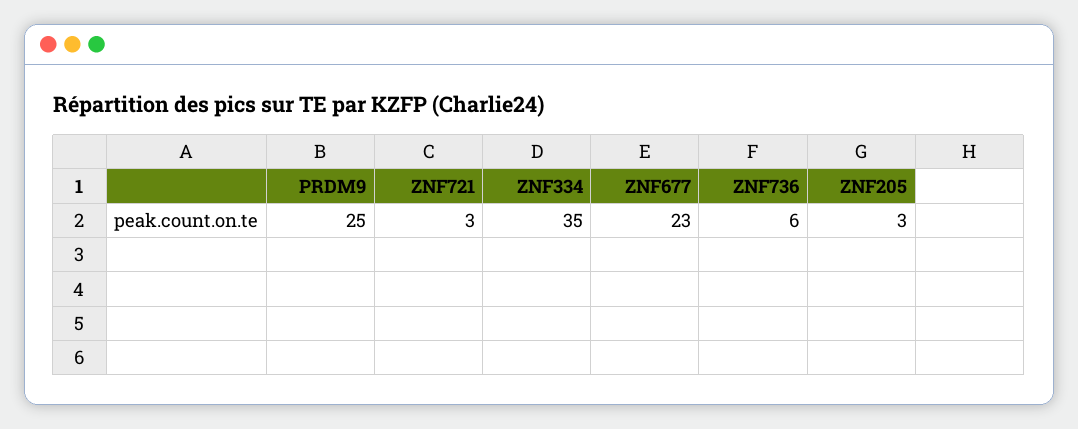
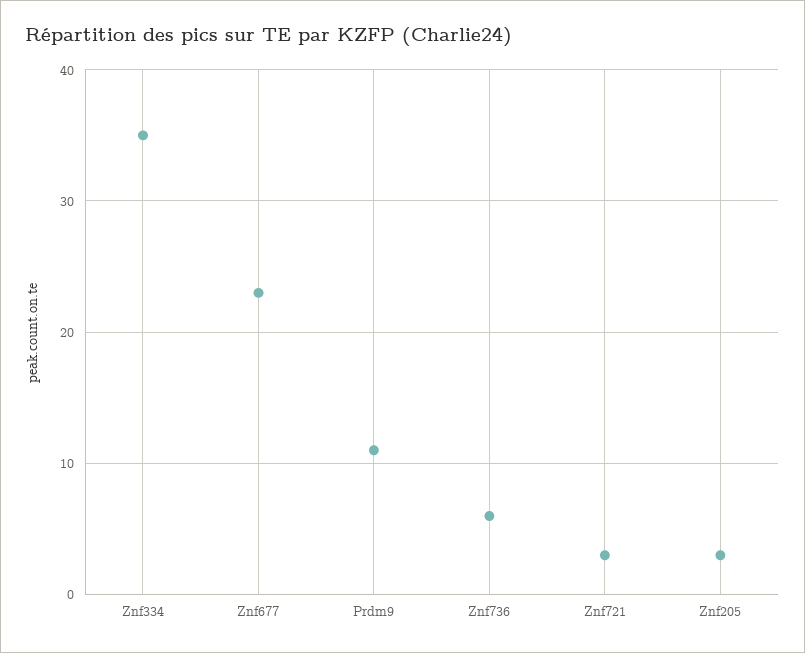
PRDM9: 25 -> 11

